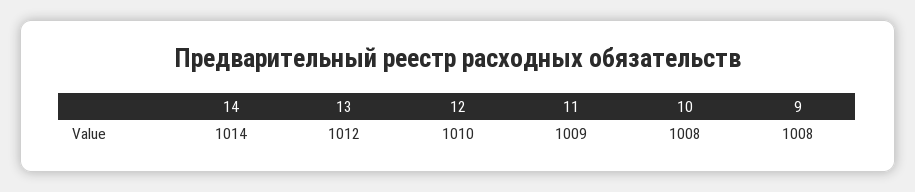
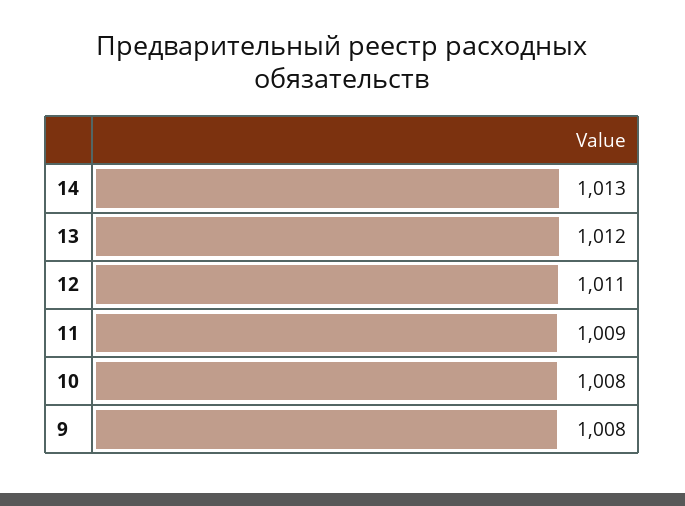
14: 1014 -> 1013
12: 1010 -> 1011

